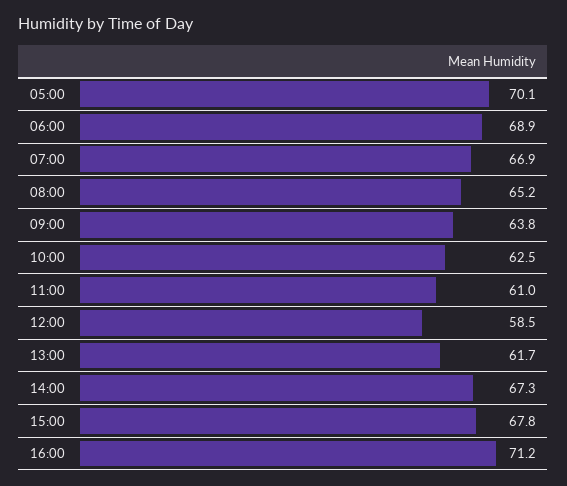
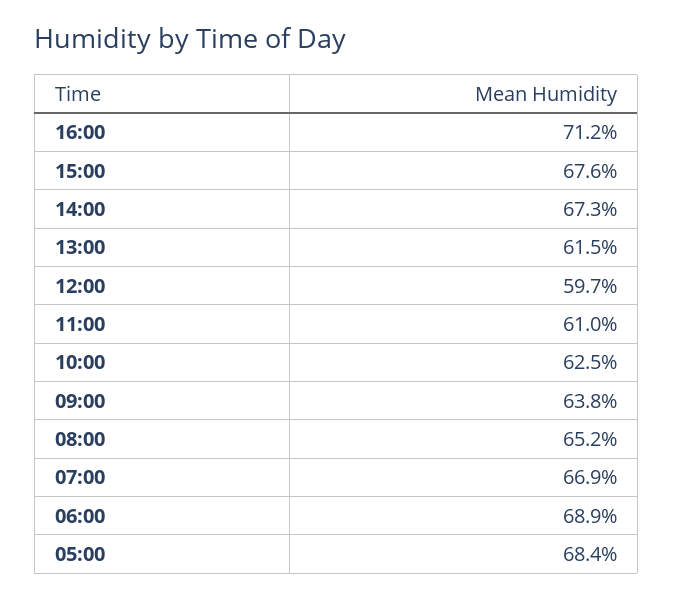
05:00: 70.1 -> 68.4
12:00: 58.5 -> 59.7
13:00: 61.7 -> 61.5
15:00: 67.8 -> 67.6

